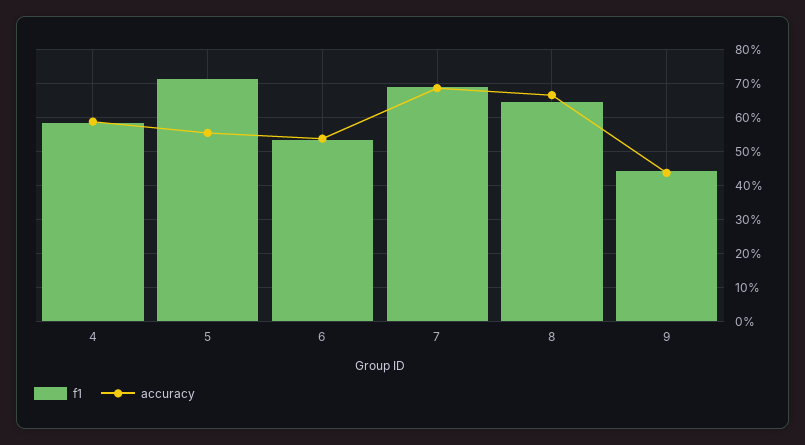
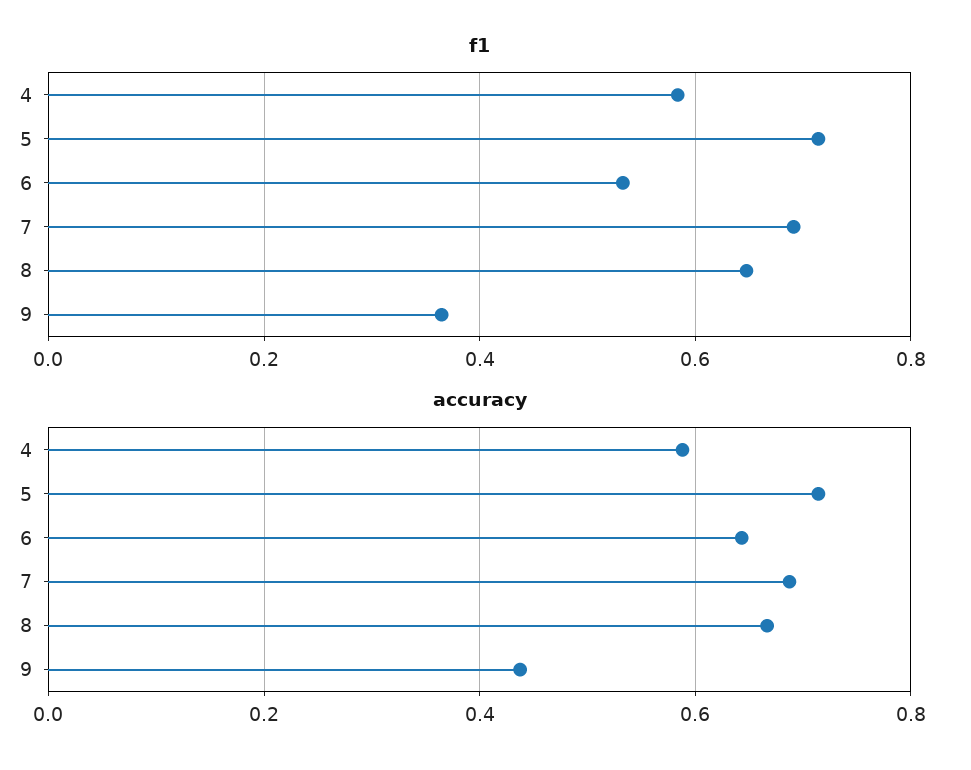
accuracy, 5: 0.56 -> 0.72
accuracy, 6: 0.54 -> 0.64
f1, 9: 0.44 -> 0.36

